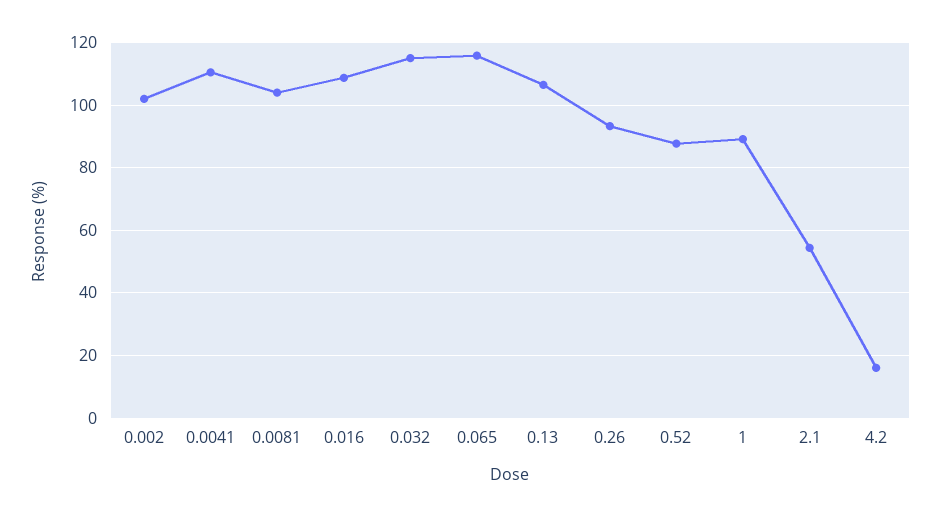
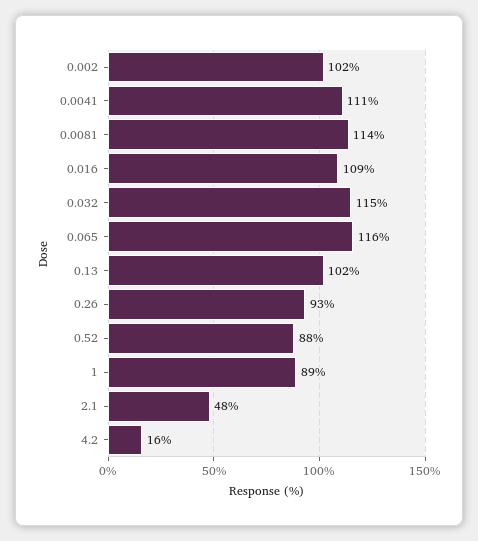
0.0081: 104 -> 114
0.13: 106 -> 102
2.1: 54 -> 48

